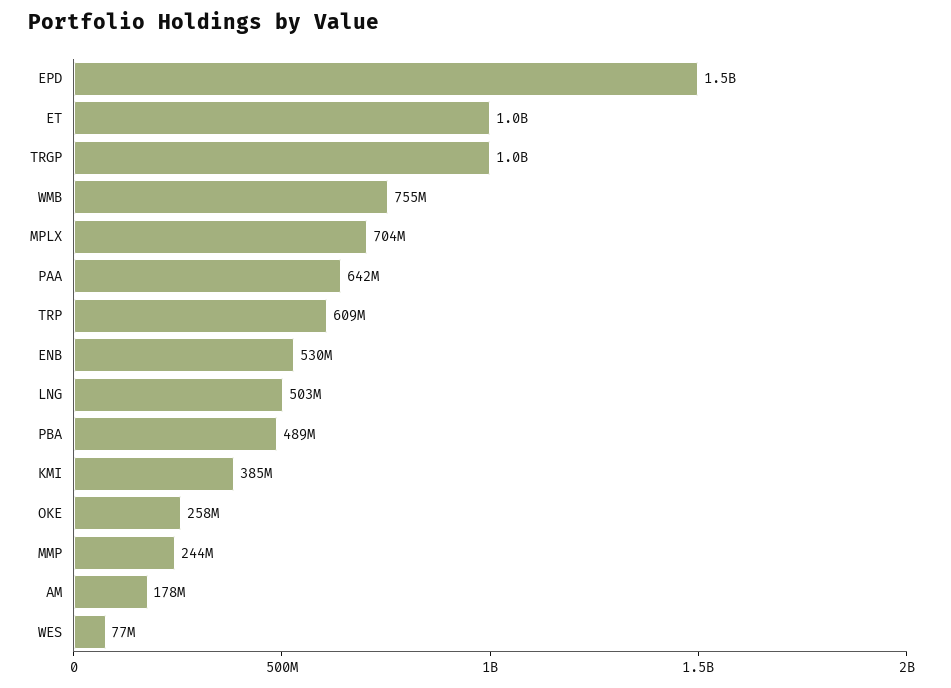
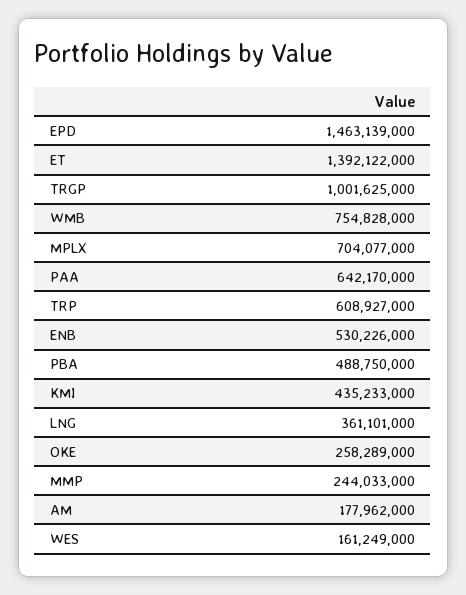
ET: 1000000000 -> 1392122000
LNG: 503000000 -> 361101000
KMI: 385000000 -> 435233000
WES: 77000000 -> 161249000

